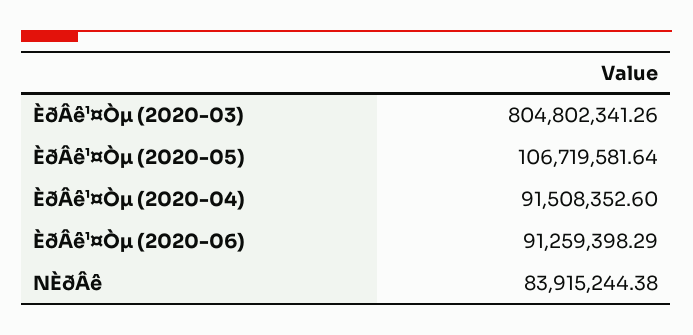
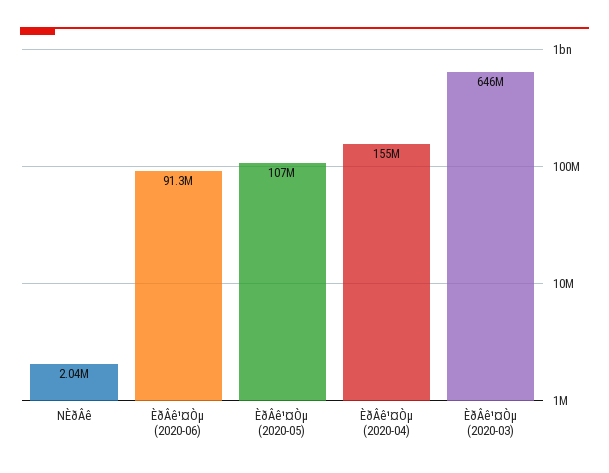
ÈðÂê¹¤Òµ (2020-03): 804802341.26 -> 646000000
ÈðÂê¹¤Òµ (2020-04): 91508352.6 -> 155000000
NÈðÂê: 83915244.38 -> 2040000

